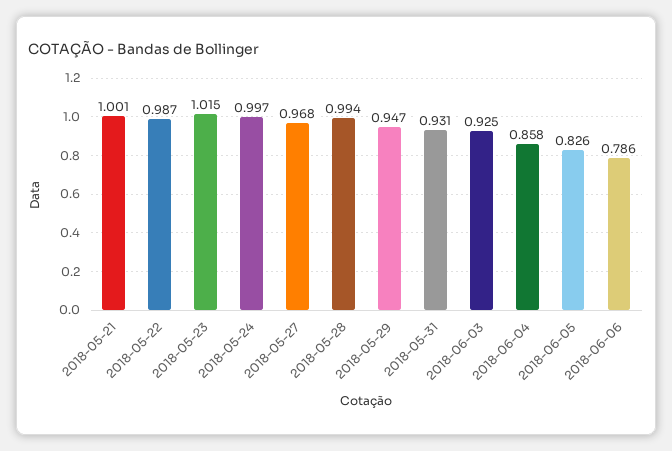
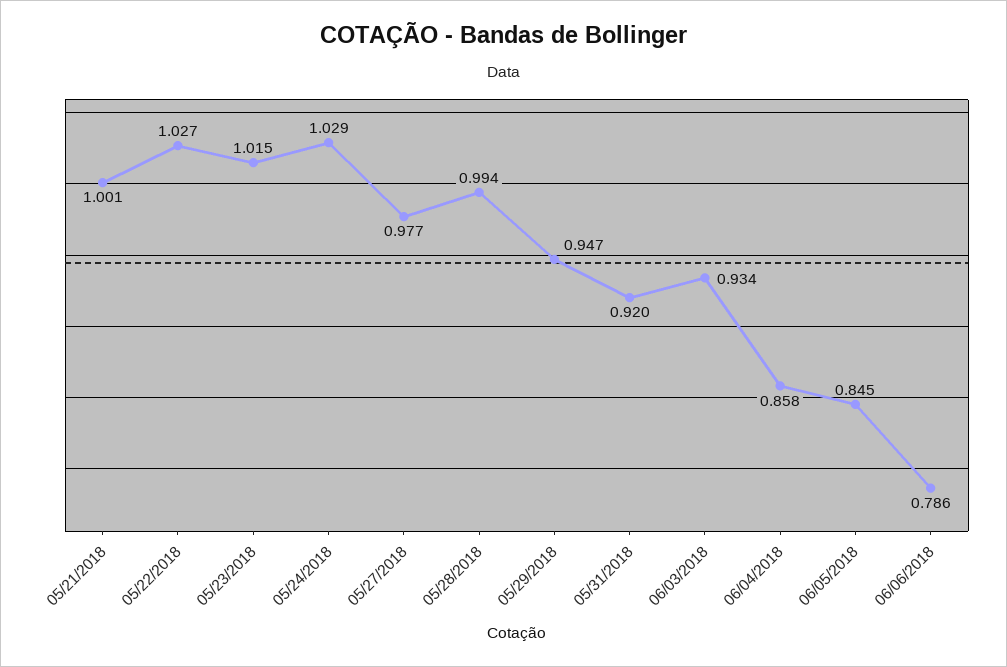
2018-05-22: 0.987 -> 1.027
2018-05-24: 0.997 -> 1.029
2018-05-27: 0.968 -> 0.977
2018-05-31: 0.931 -> 0.92
2018-06-03: 0.925 -> 0.934
2018-06-05: 0.826 -> 0.845

